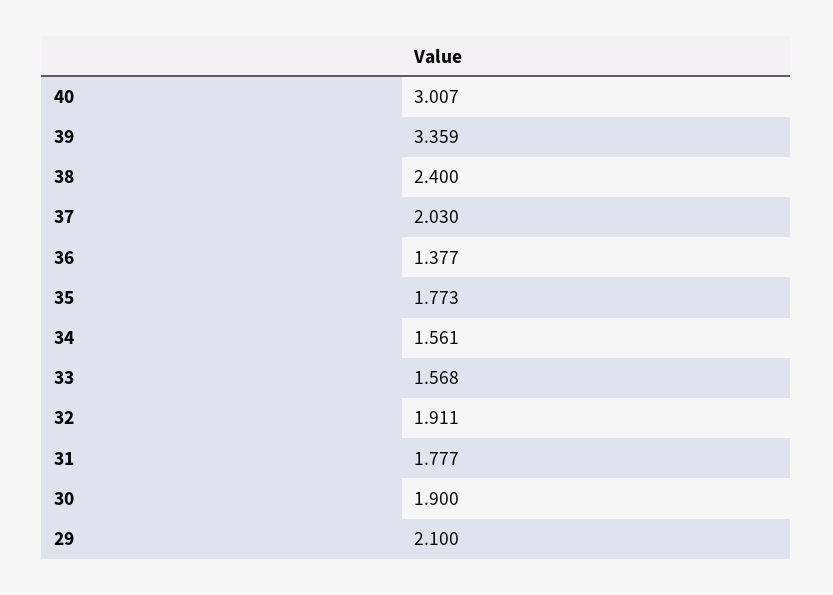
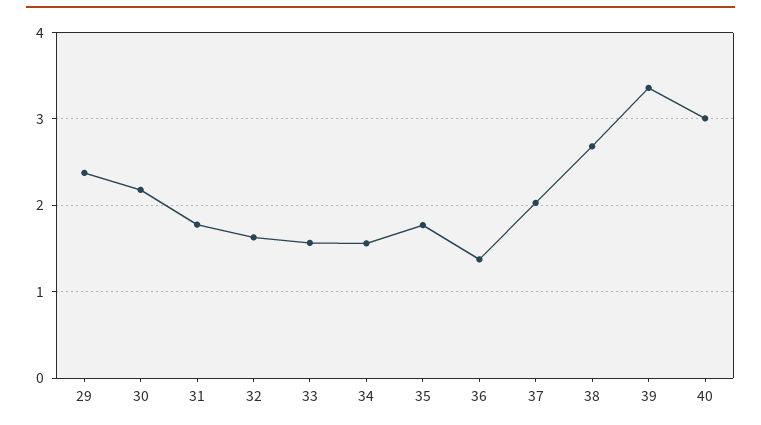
38: 2.4 -> 2.7
32: 1.911 -> 1.6
30: 1.9 -> 2.2
29: 2.1 -> 2.4

